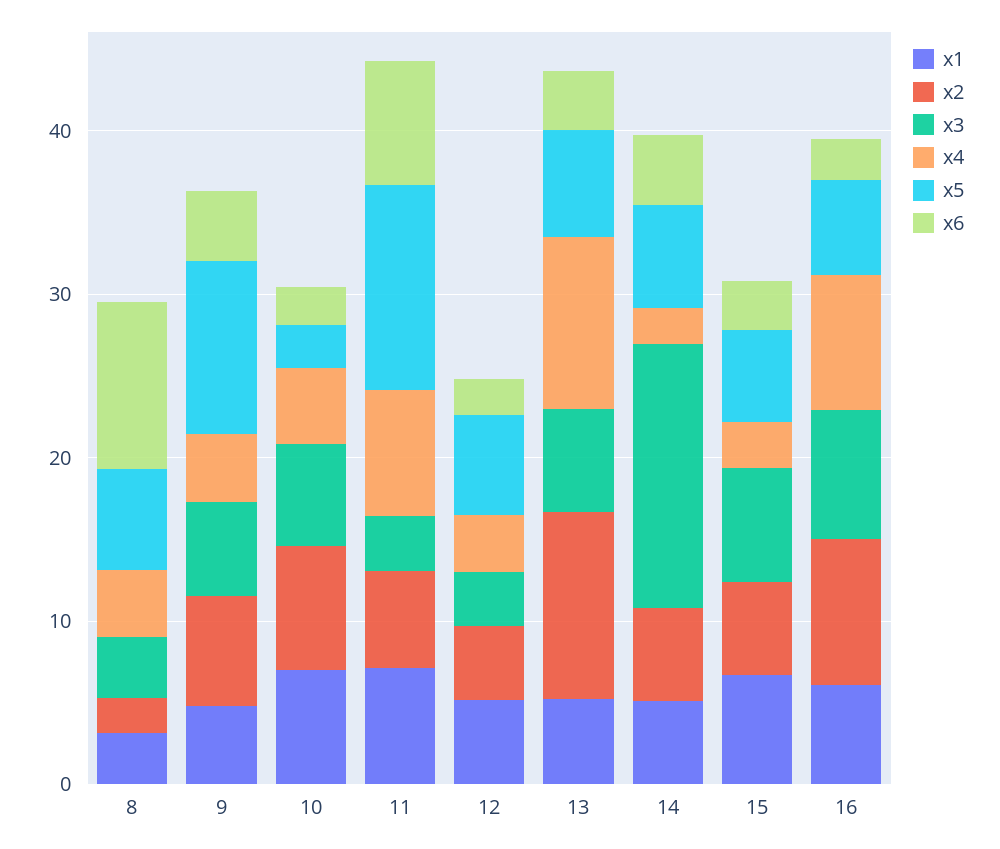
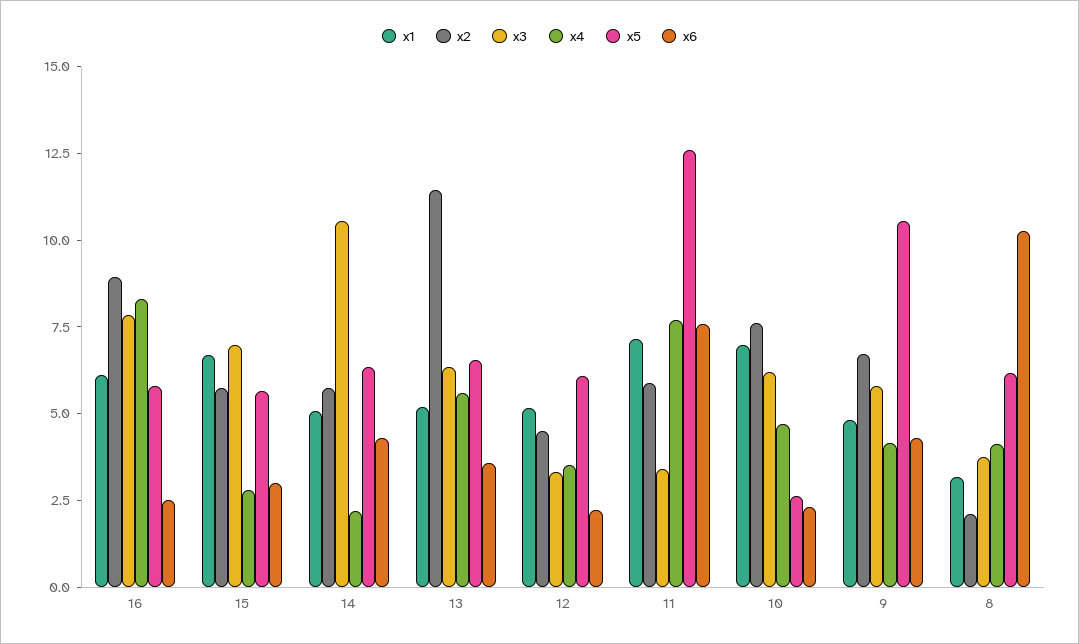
x4, 13: 10 -> 5.5
x3, 14: 16 -> 10.5

